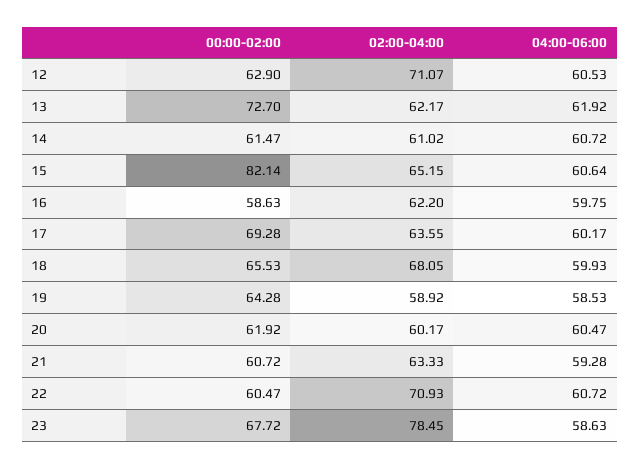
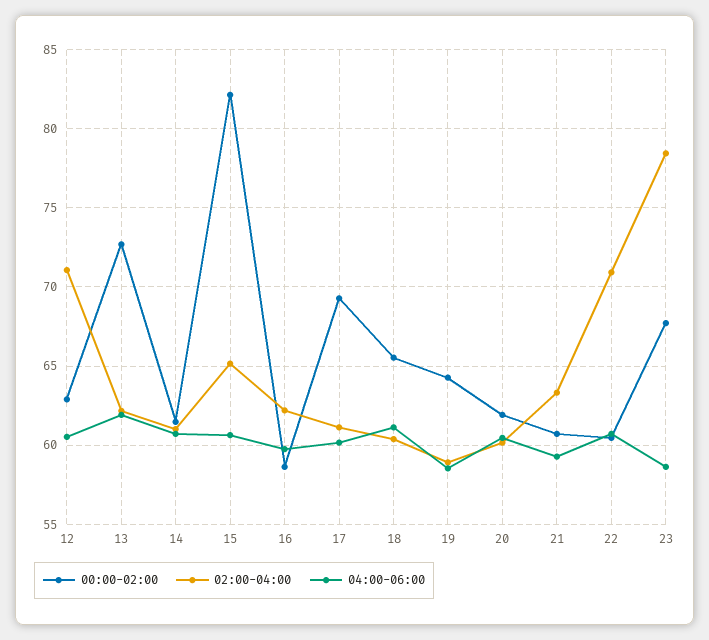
02:00-04:00, 17: 63.55 -> 61
02:00-04:00, 18: 68.05 -> 60.5
04:00-06:00, 18: 59.93 -> 61

